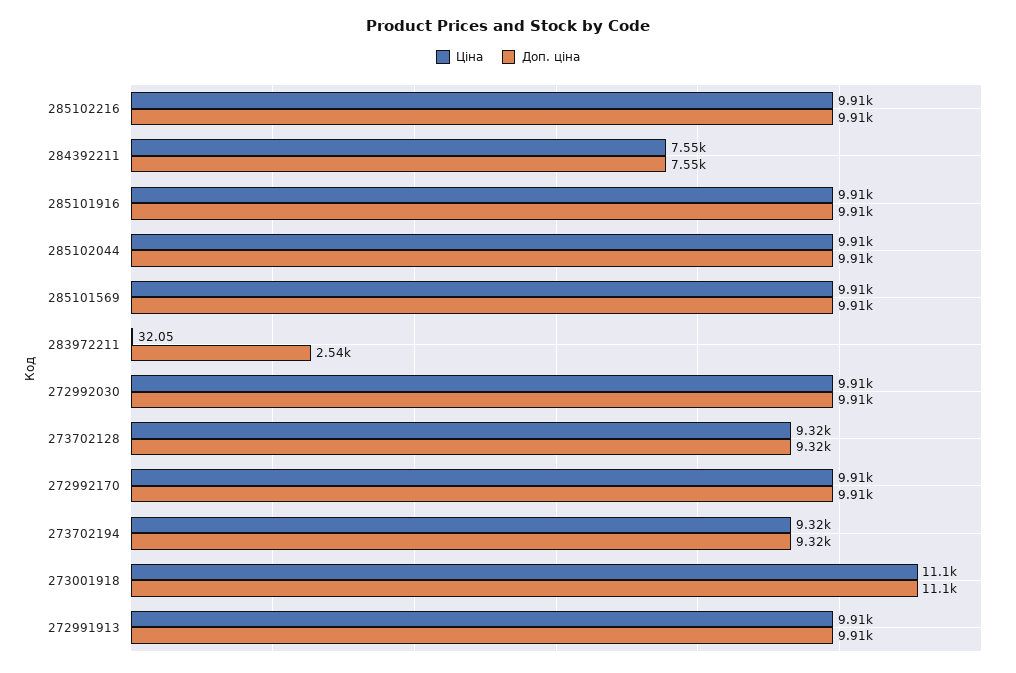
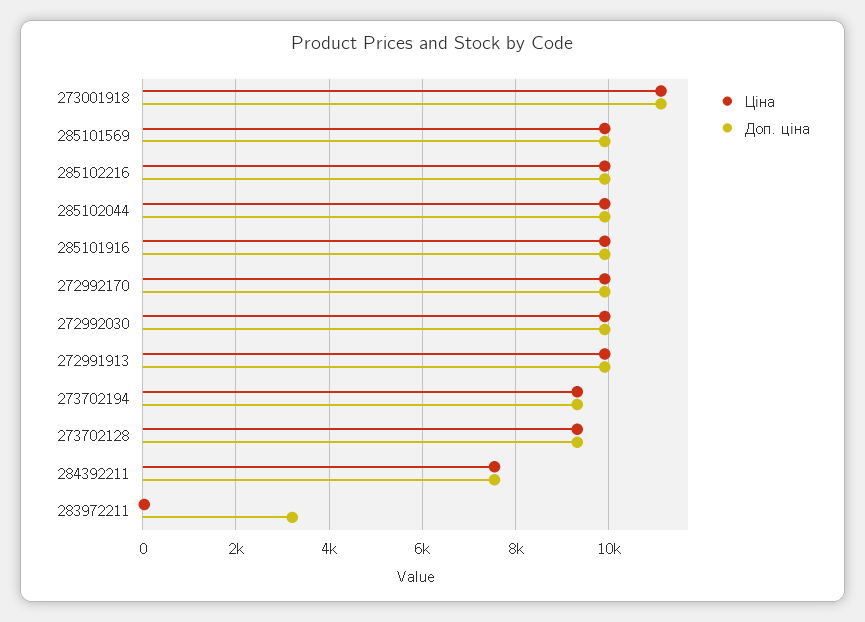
Доп. ціна, 283972211: 2540 -> 3200

